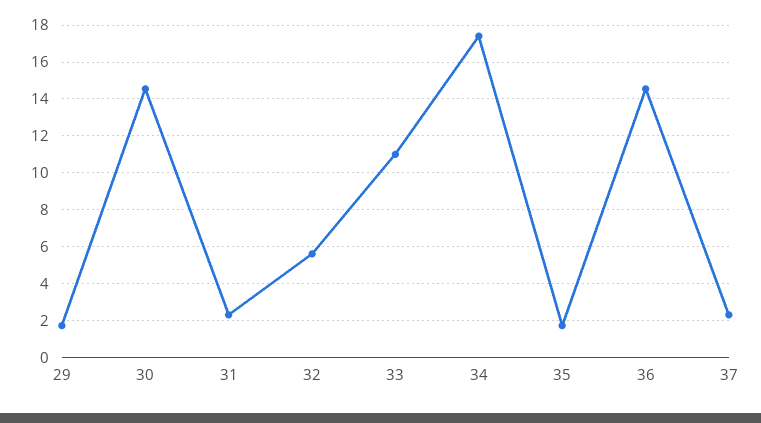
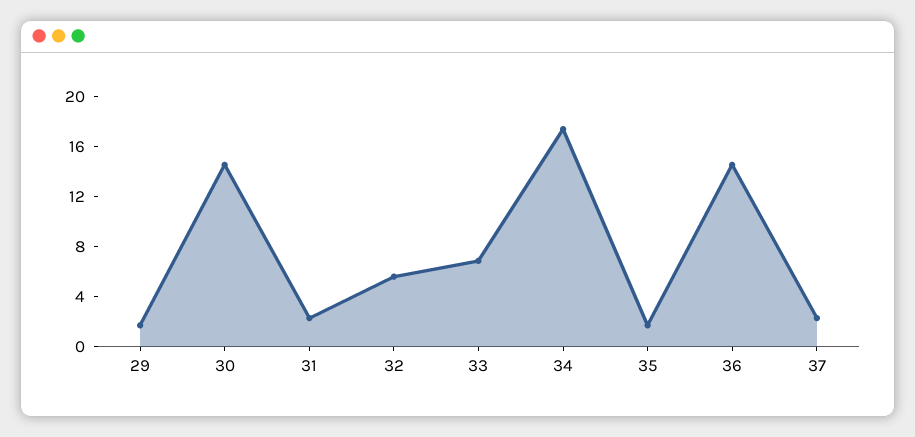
33: 11 -> 7

